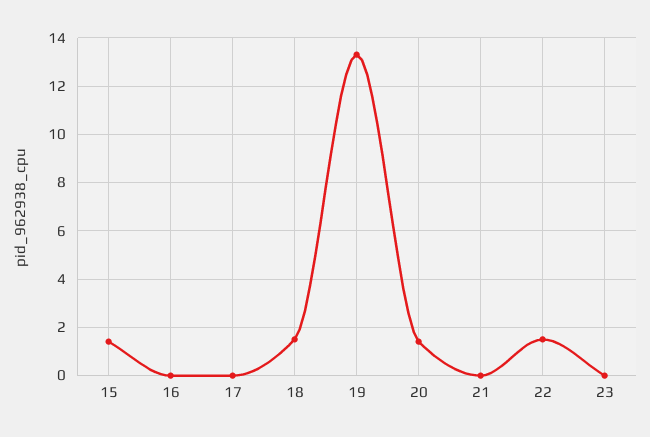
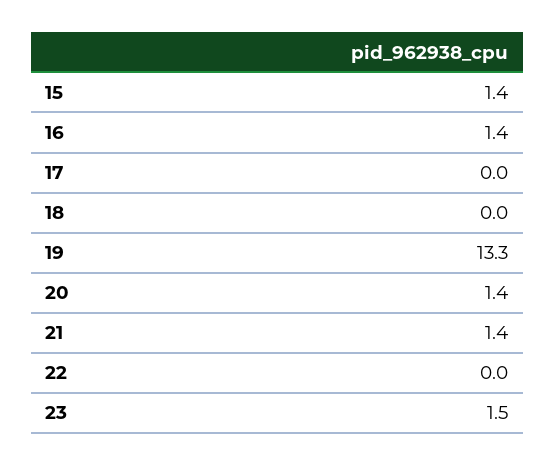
16: 0 -> 1.4
18: 1.5 -> 0
21: 0 -> 1.4
22: 1.5 -> 0
23: 0 -> 1.5

